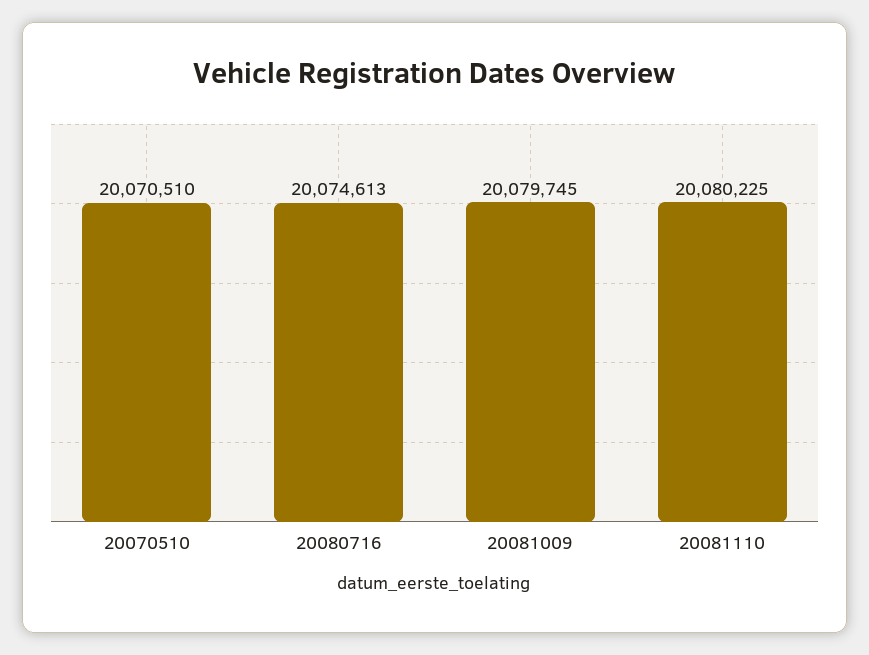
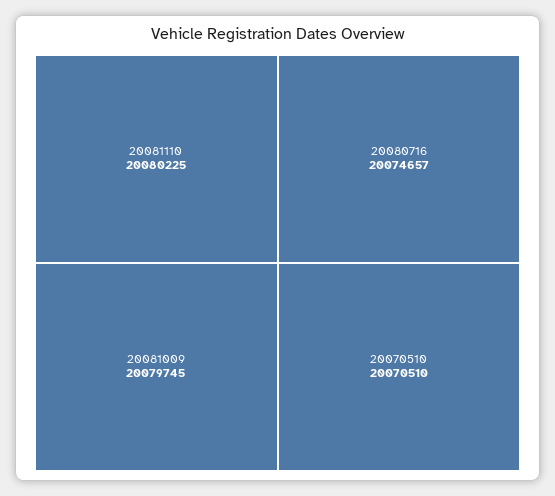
20080716: 20074613 -> 20074657

